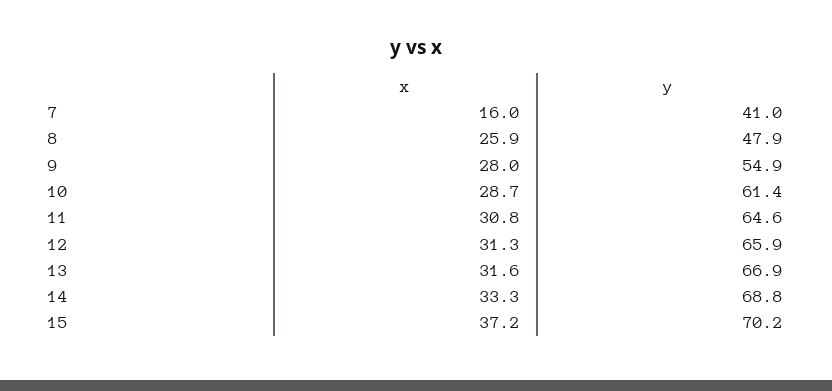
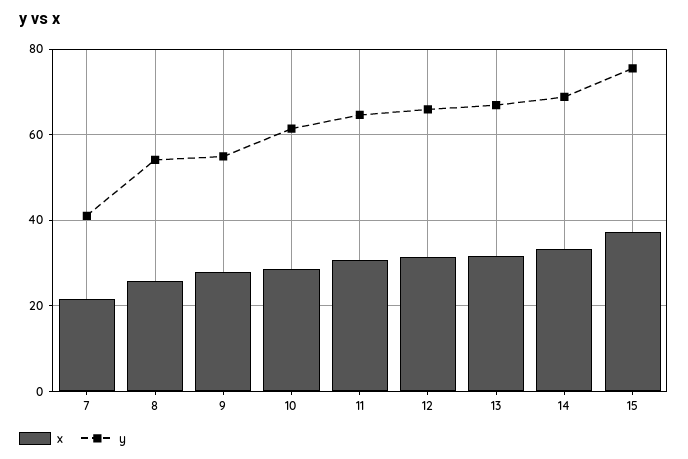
x, 7: 16 -> 22
y, 8: 47.9 -> 54
y, 15: 70.2 -> 76

